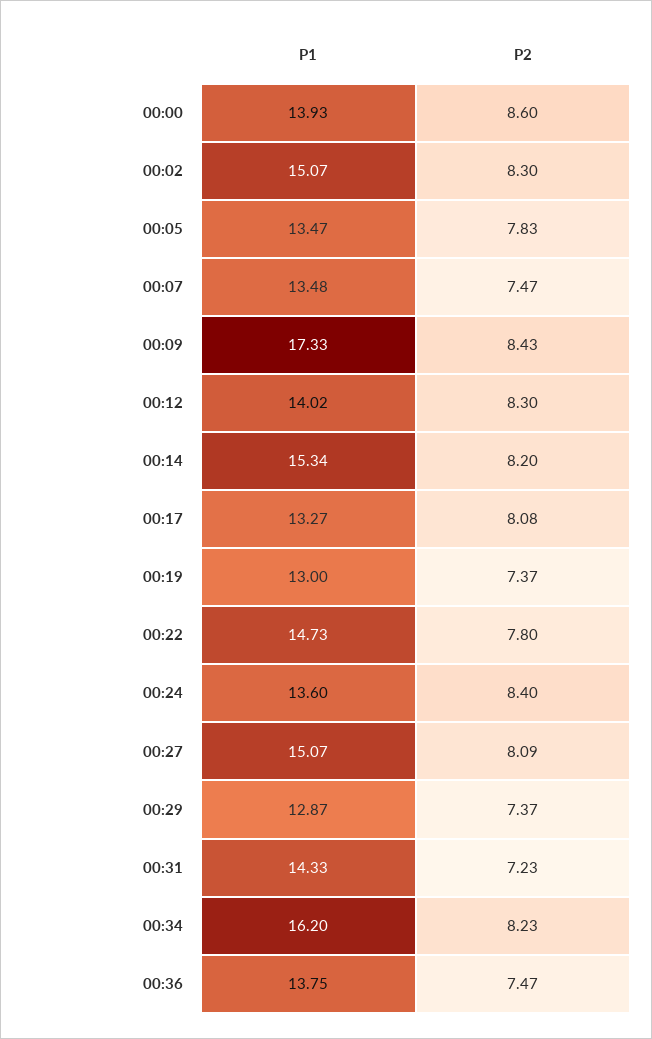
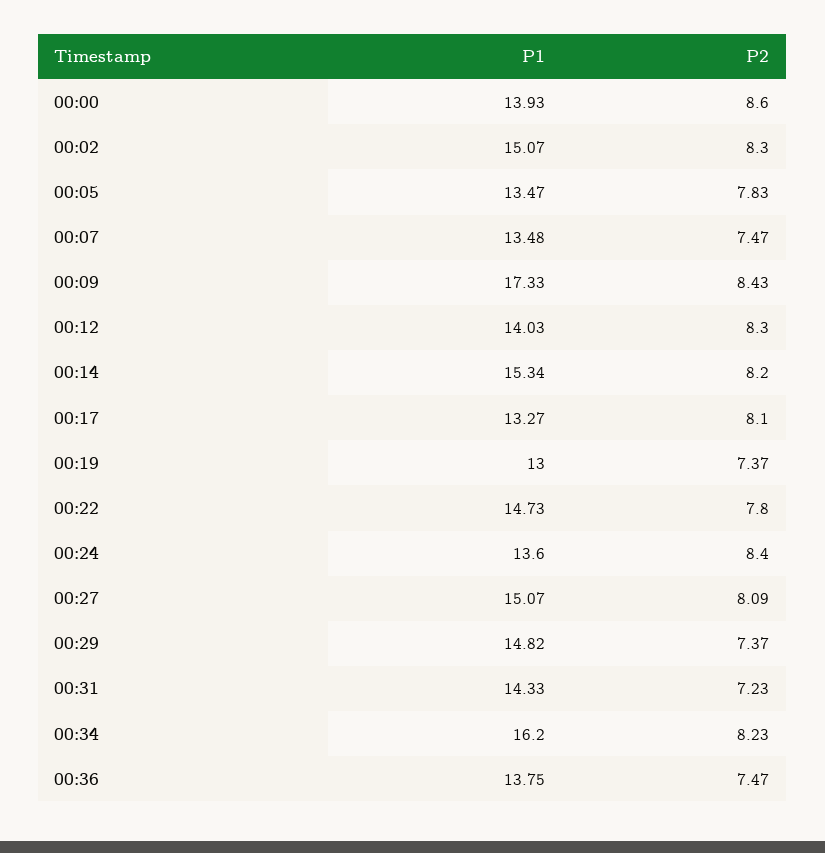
P1, 00:12: 14.02 -> 14.03
P2, 00:17: 8.08 -> 8.1
P1, 00:29: 12.87 -> 14.82

